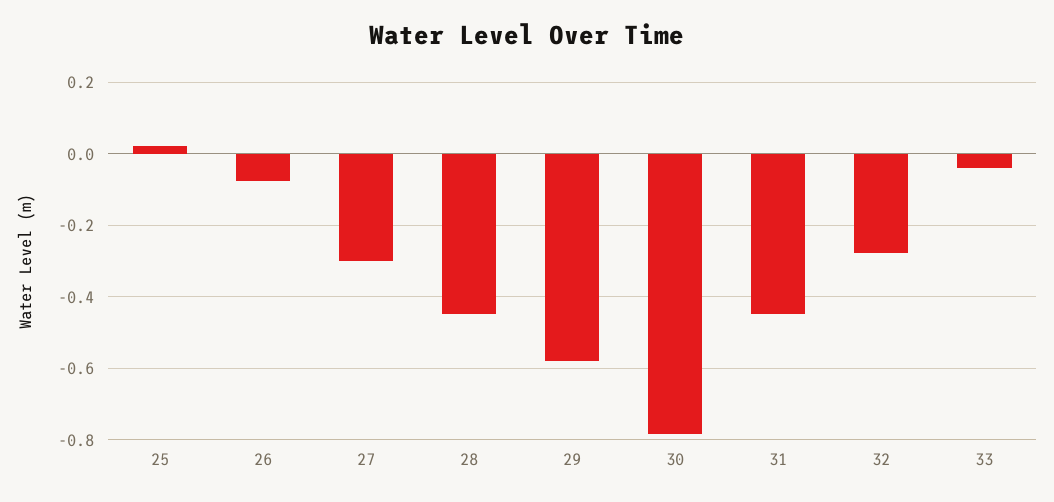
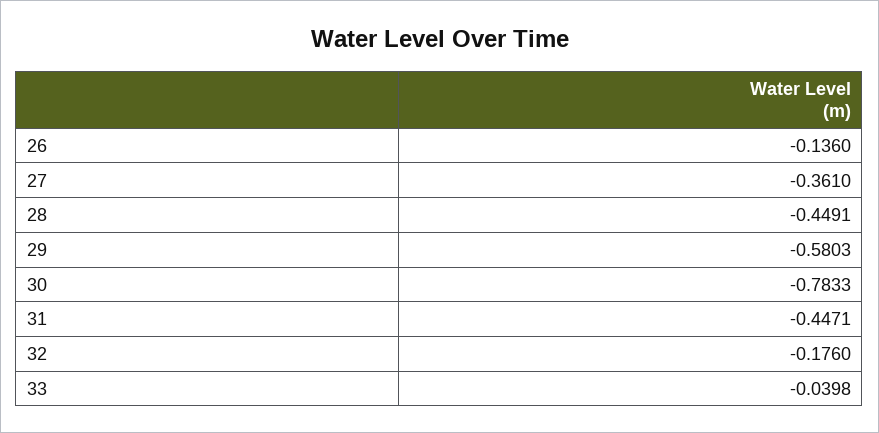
25: 0.02 -> none
26: -0.08 -> -0.136
27: -0.3 -> -0.361
32: -0.28 -> -0.176

